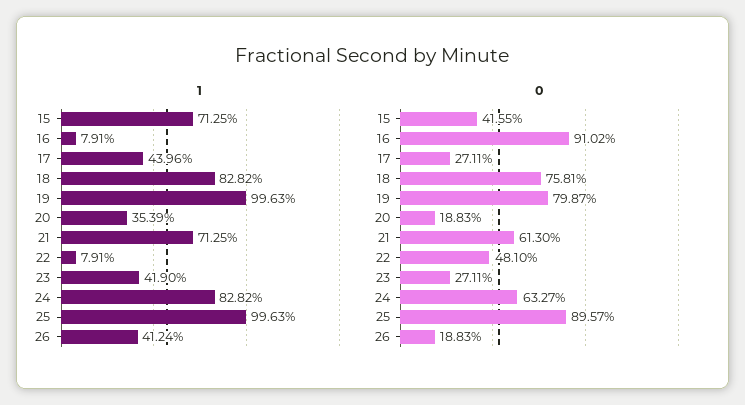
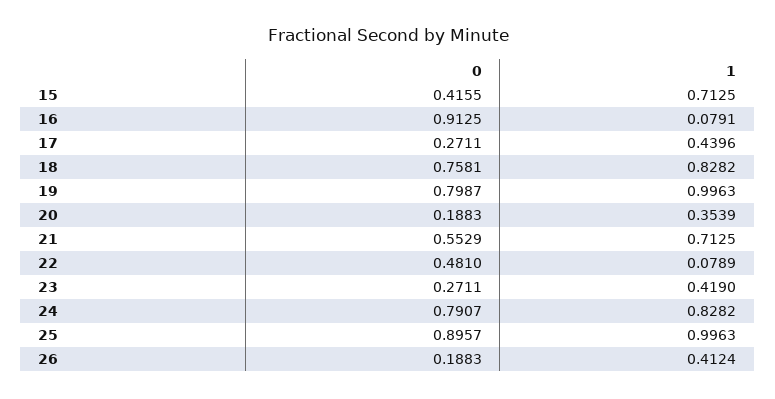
1, 22: 0.0791 -> 0.0789
0, 16: 0.9102 -> 0.9125
0, 21: 0.613 -> 0.5529
0, 24: 0.6327 -> 0.7907

